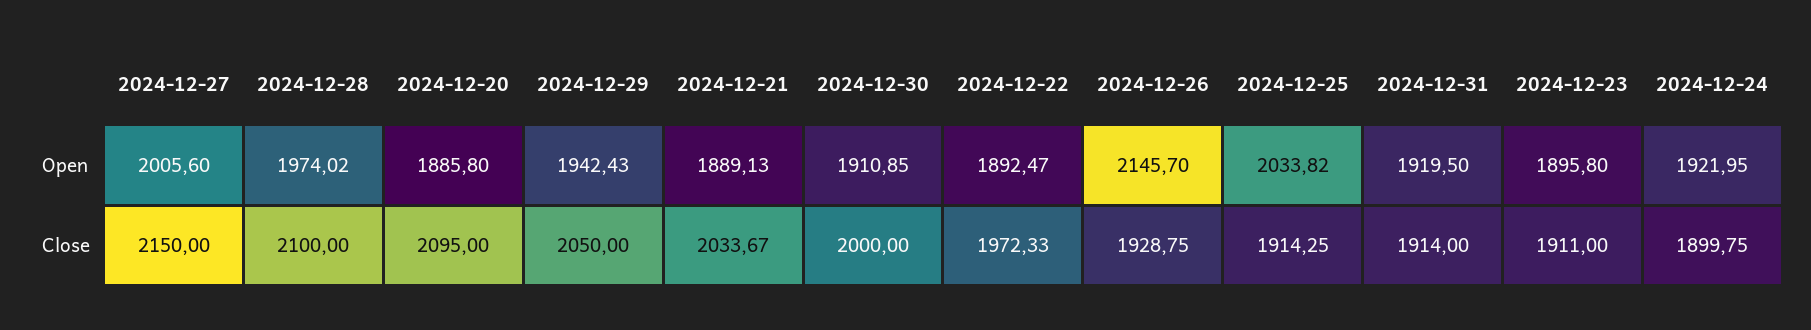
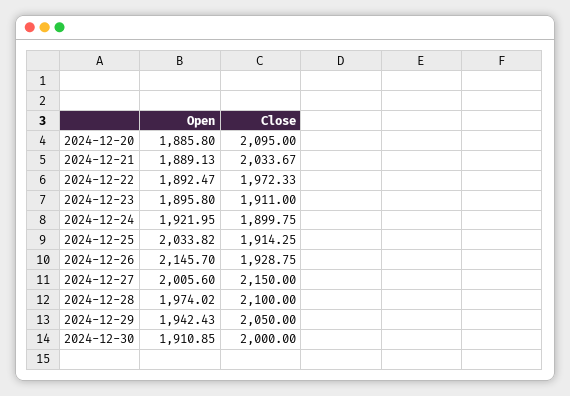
2024-12-31, Open: 1919.5 -> none
2024-12-31, Close: 1914 -> none

